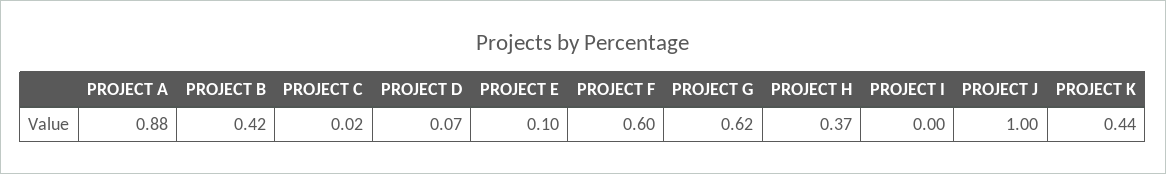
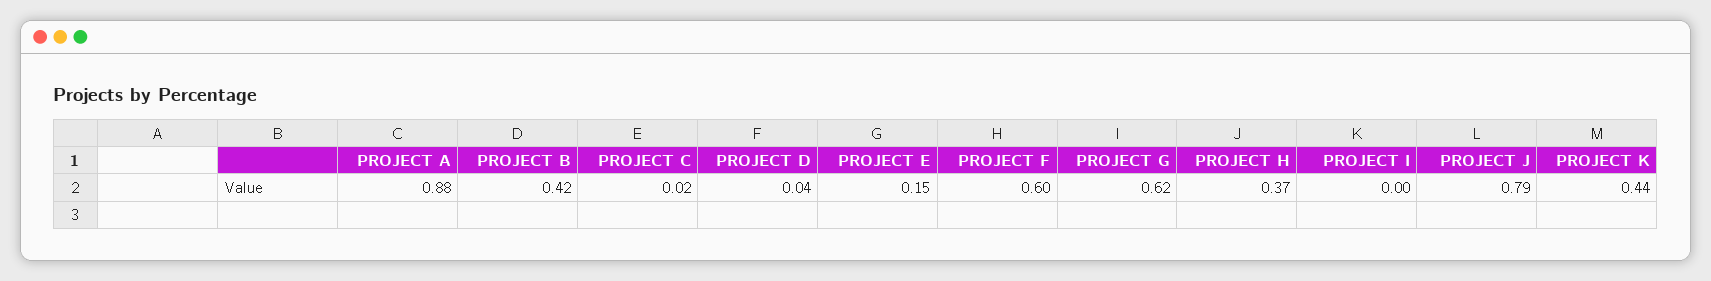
PROJECT D: 0.07 -> 0.04
PROJECT E: 0.1 -> 0.15
PROJECT J: 1 -> 0.79

